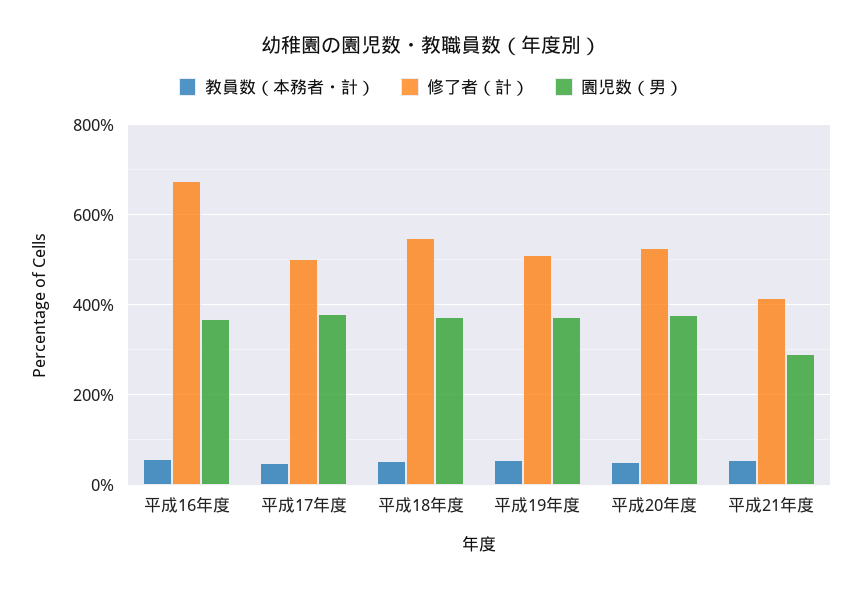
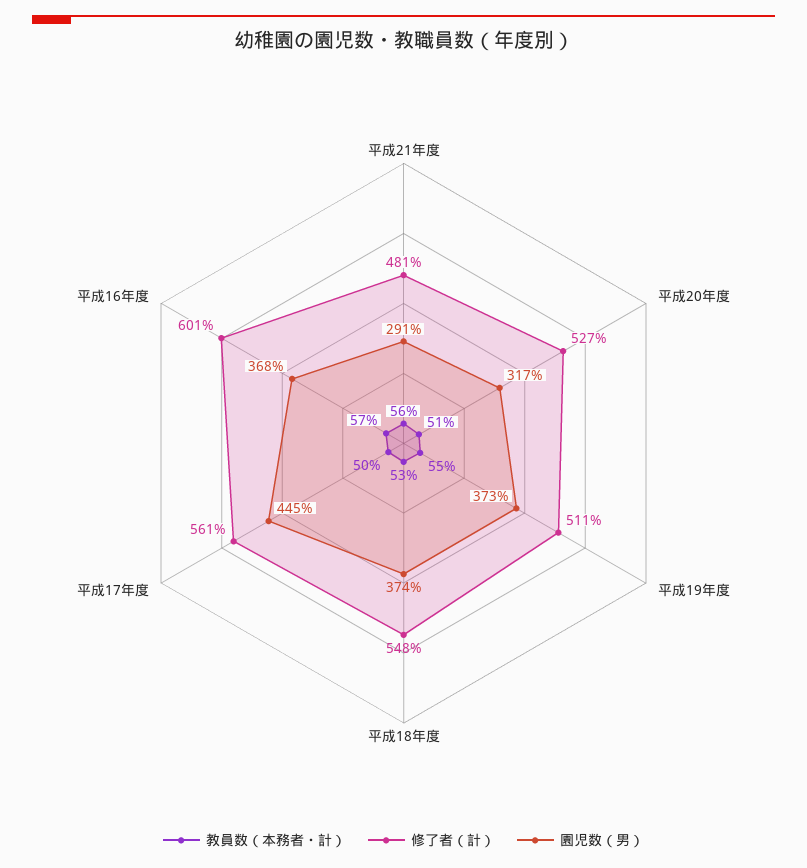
修了者（計）, 平成16年度: 680 -> 601
修了者（計）, 平成17年度: 500 -> 561
園児数（男）, 平成17年度: 380 -> 445
園児数（男）, 平成20年度: 380 -> 317
修了者（計）, 平成21年度: 420 -> 481

